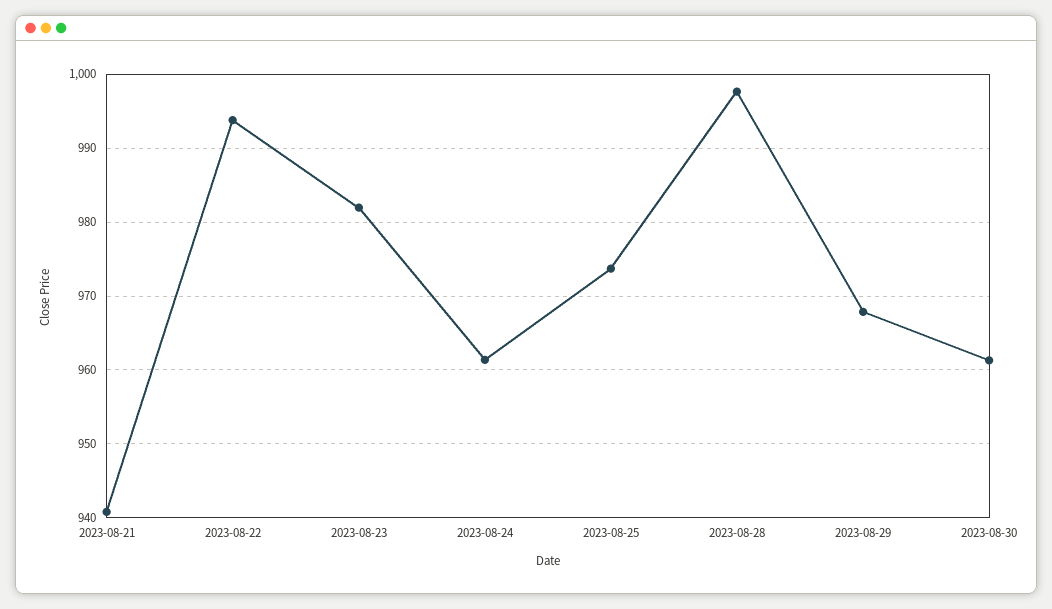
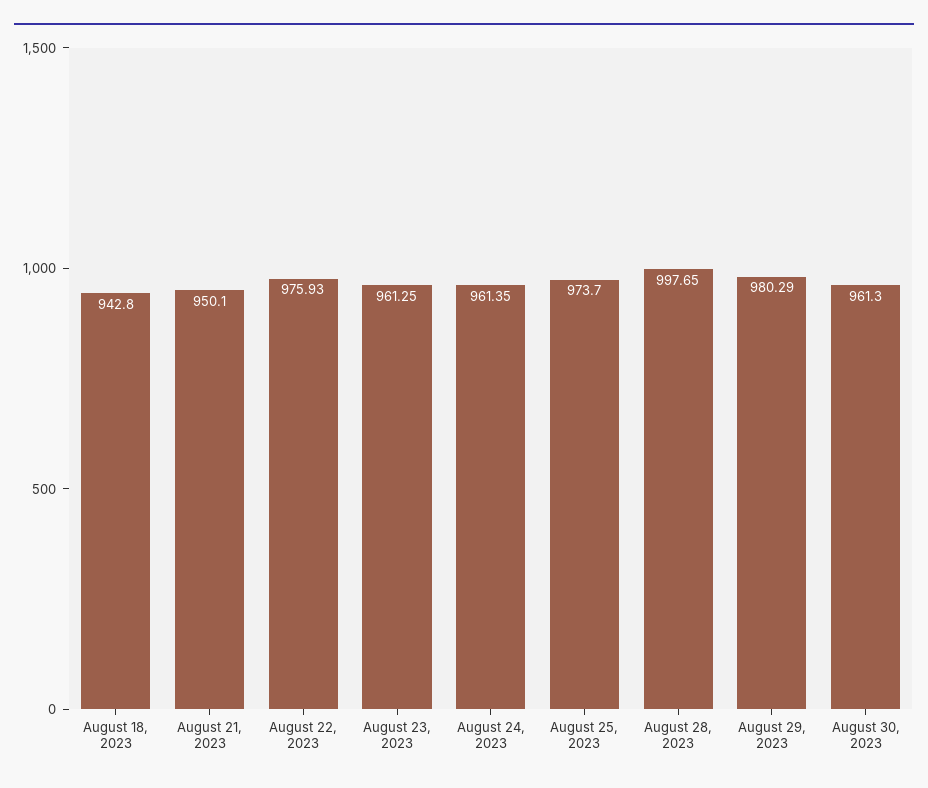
2023-08-21: 941 -> 950.1
2023-08-22: 994 -> 975.93
2023-08-23: 982 -> 961.25
2023-08-29: 968 -> 980.29
August 18, 2023: none -> 942.8

